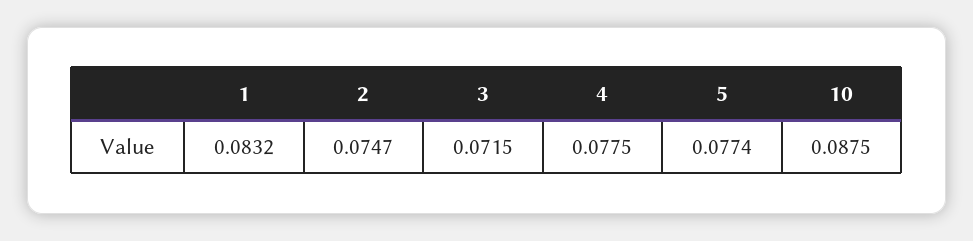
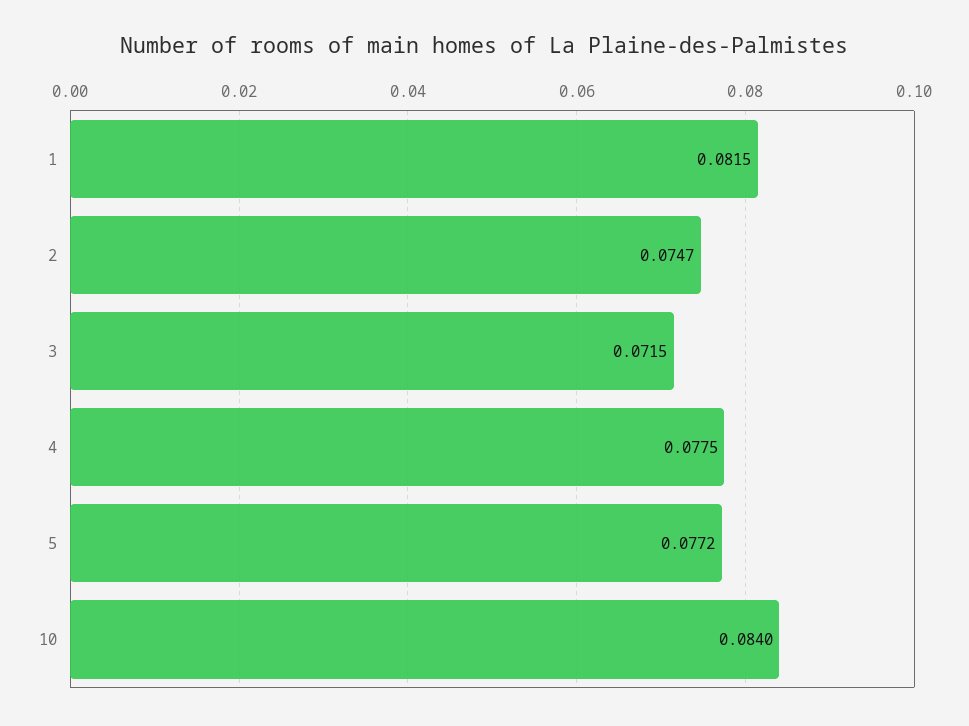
1: 0.0832 -> 0.0815
5: 0.0774 -> 0.0772
10: 0.0875 -> 0.084

